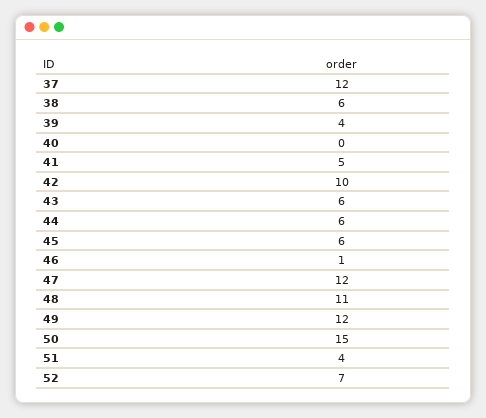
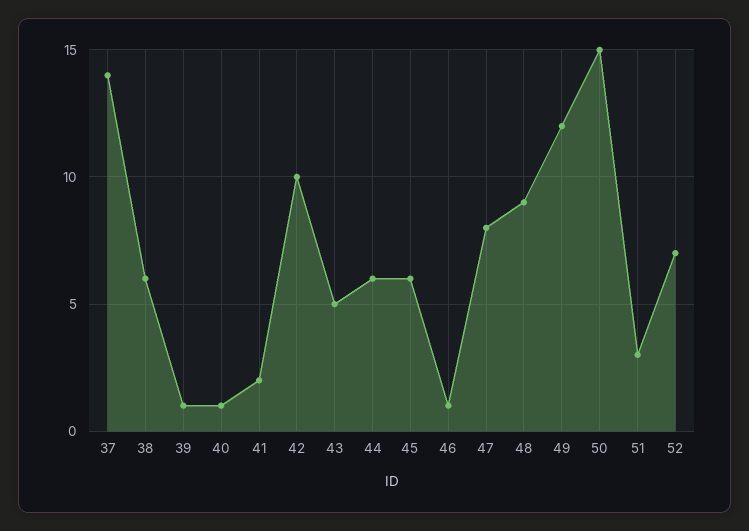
37: 12 -> 14
39: 4 -> 1
40: 0 -> 1
41: 5 -> 2
43: 6 -> 5
47: 12 -> 8
48: 11 -> 9
51: 4 -> 3

